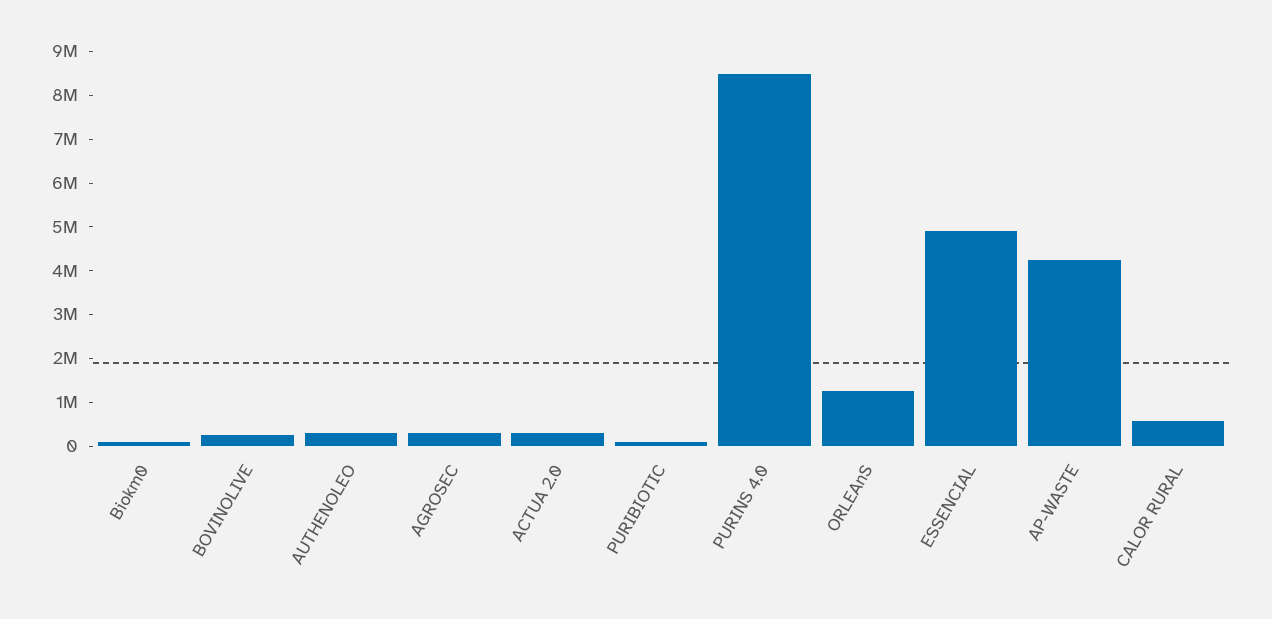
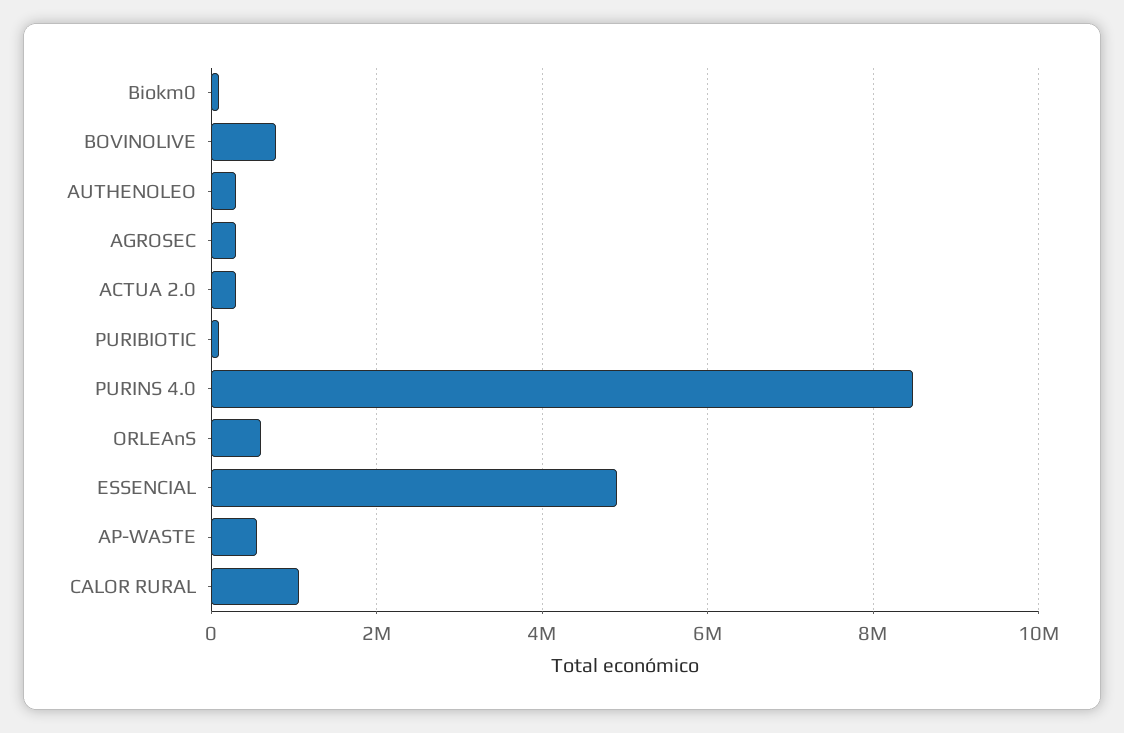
BOVINOLIVE: 200000 -> 800000
ORLEAnS: 1200000 -> 600000
AP-WASTE: 4200000 -> 600000
CALOR RURAL: 600000 -> 1000000

